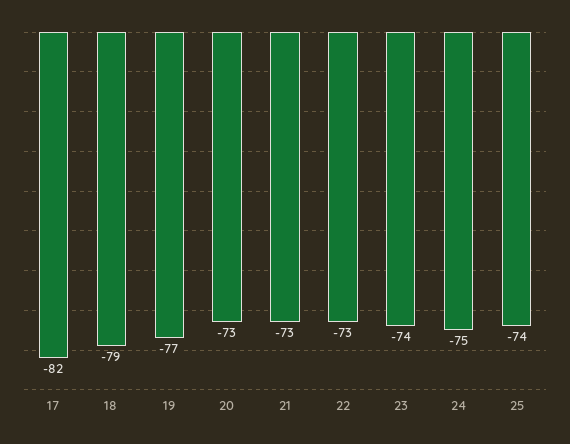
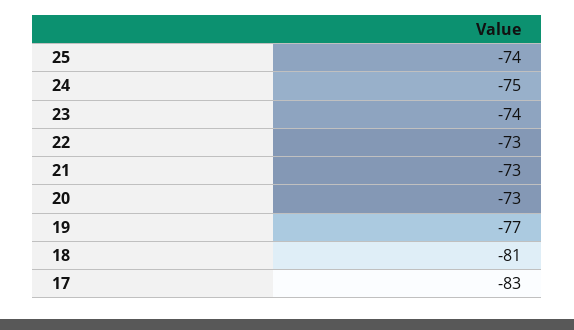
17: -82 -> -83
18: -79 -> -81

